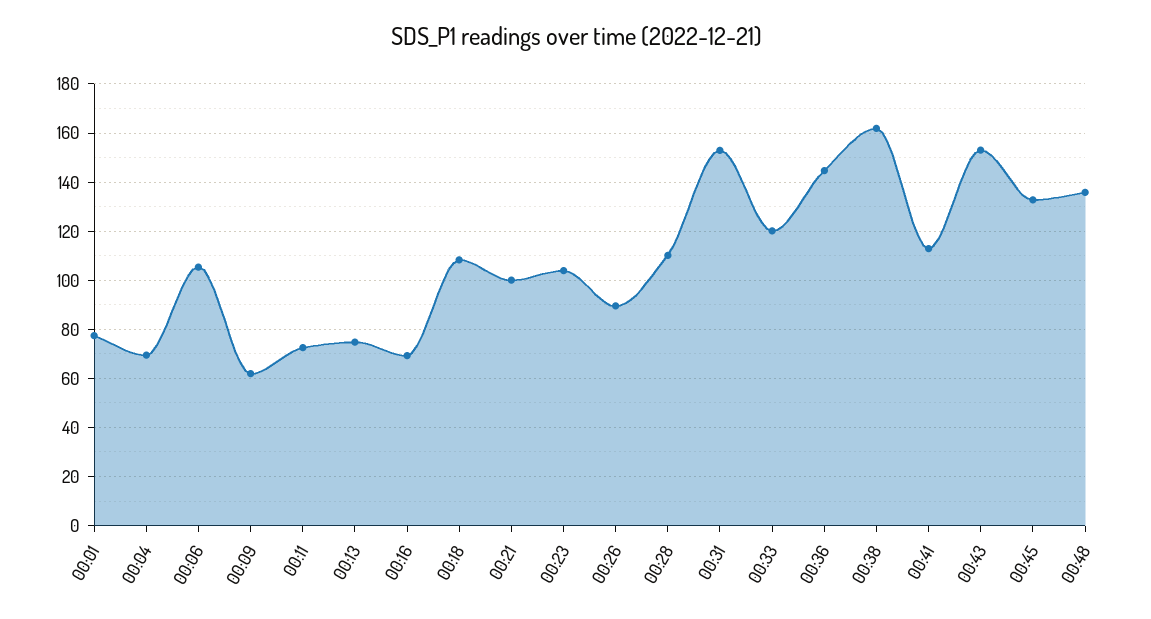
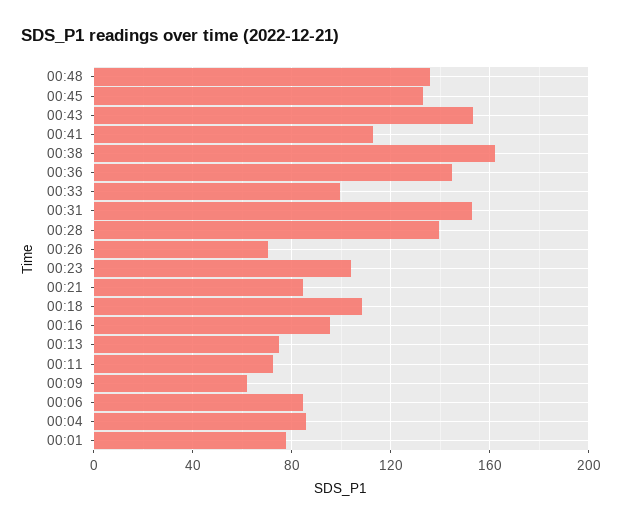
00:04: 70 -> 85
00:06: 105 -> 85
00:16: 70 -> 95
00:21: 100 -> 85
00:26: 90 -> 70
00:28: 110 -> 140
00:33: 120 -> 100

